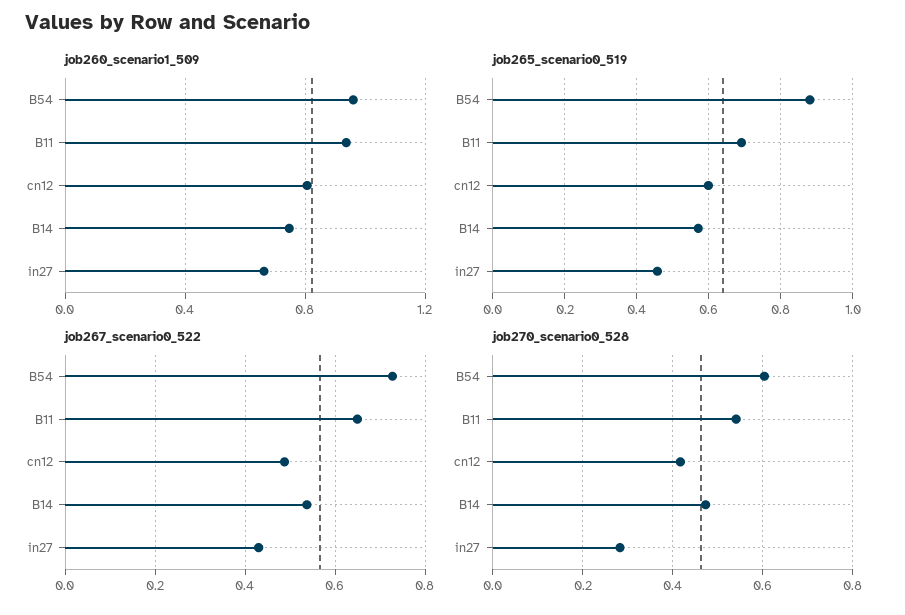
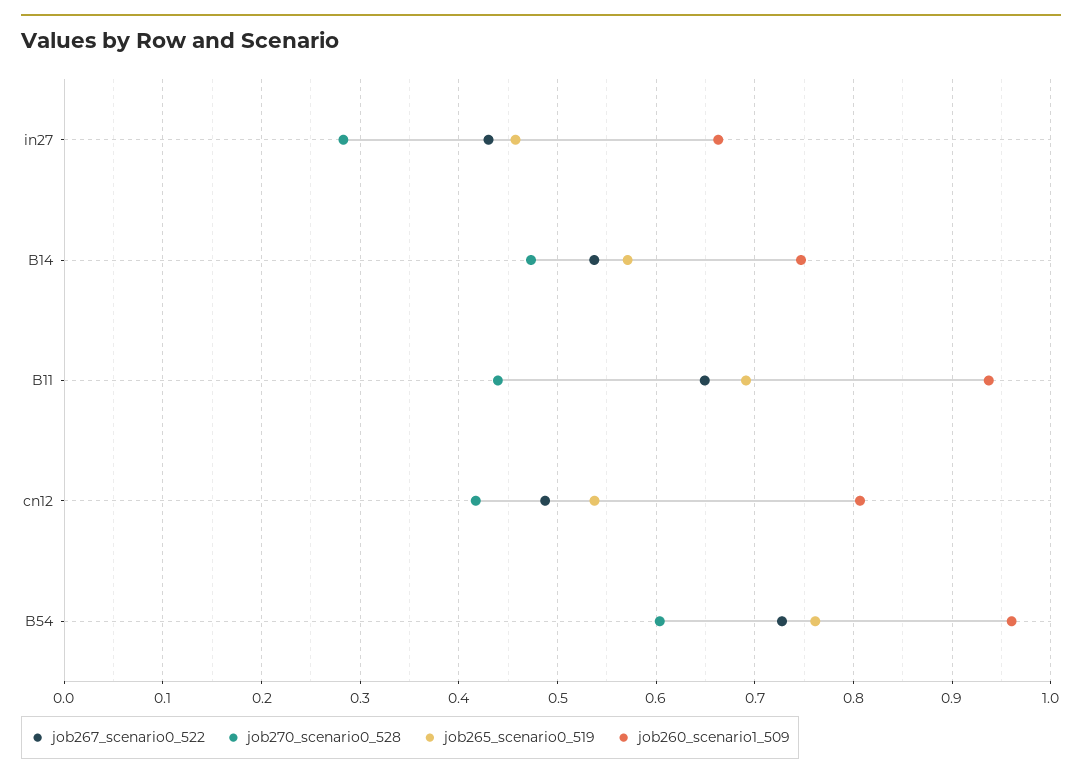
job265_scenario0_519, B54: 0.88 -> 0.76
job265_scenario0_519, cn12: 0.6 -> 0.54
job270_scenario0_528, B11: 0.54 -> 0.44

